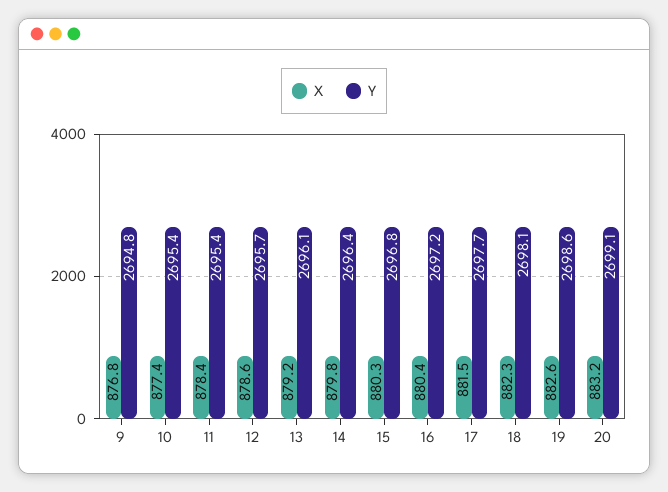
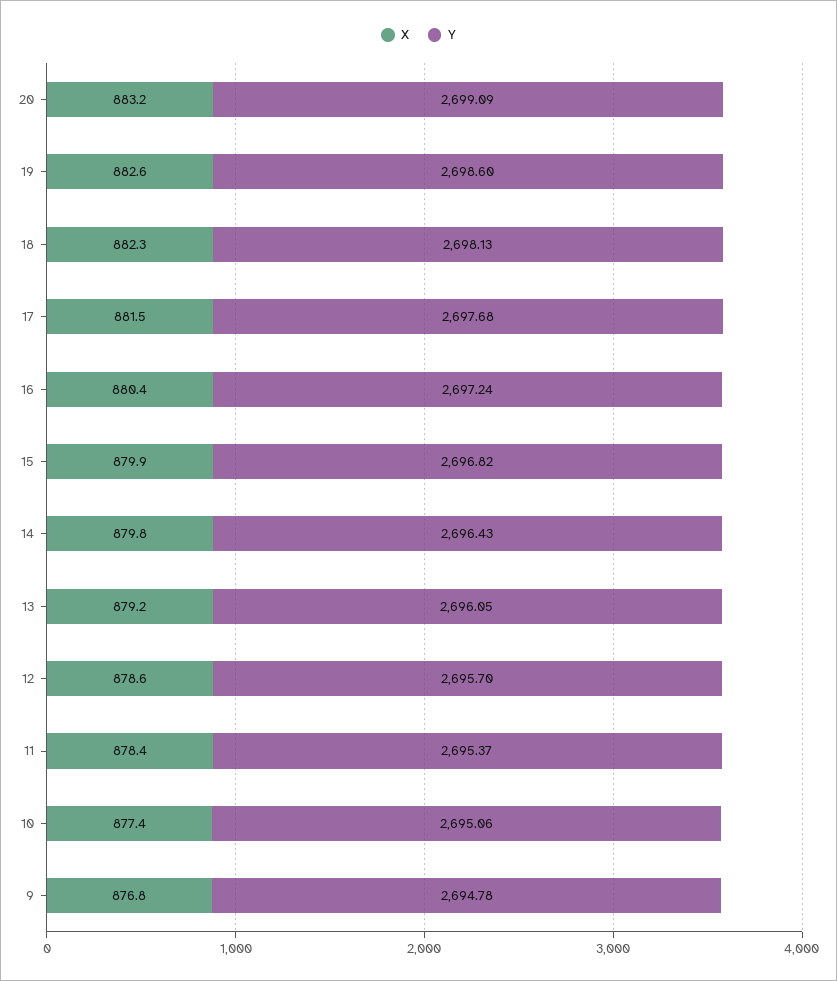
Y, 10: 2695.4 -> 2695.06
X, 15: 880.3 -> 879.9

